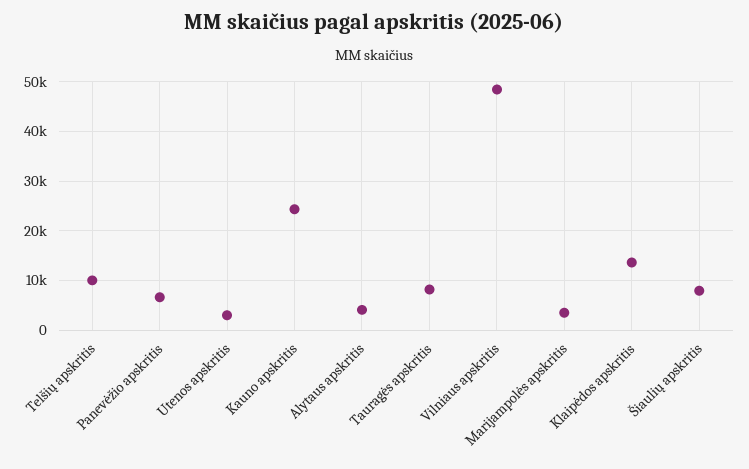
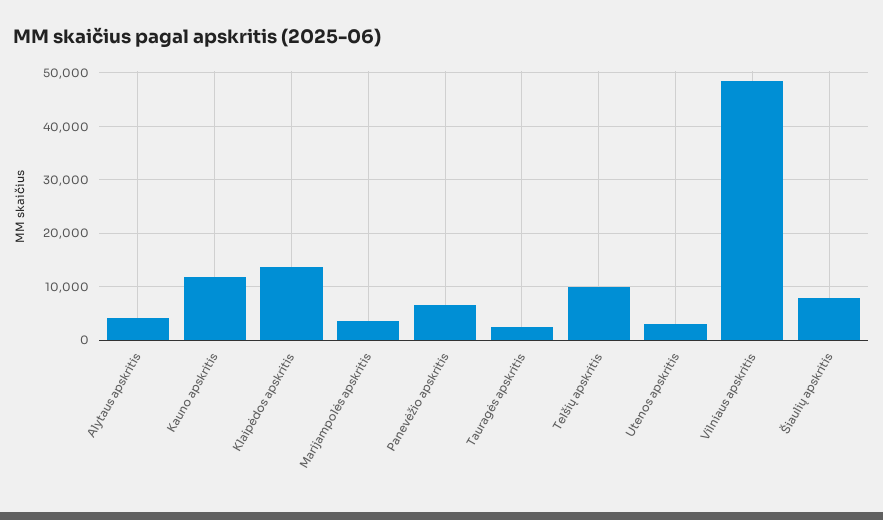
Kauno apskritis: 24000 -> 12000
Tauragės apskritis: 8000 -> 2000

